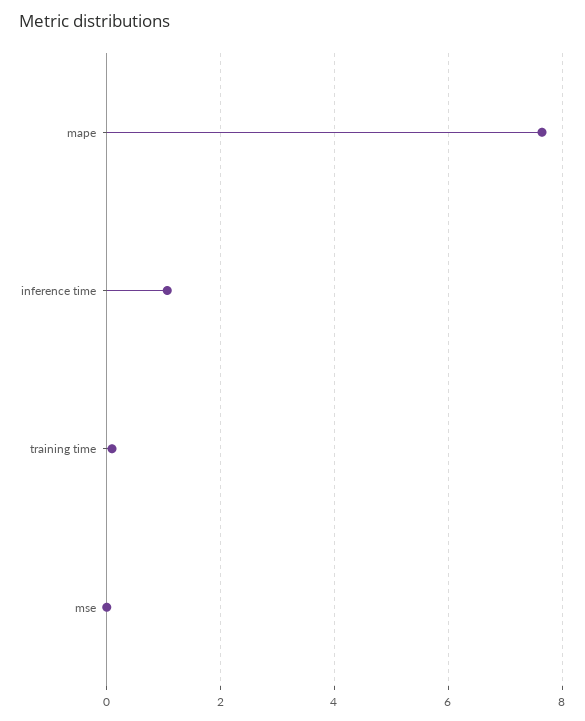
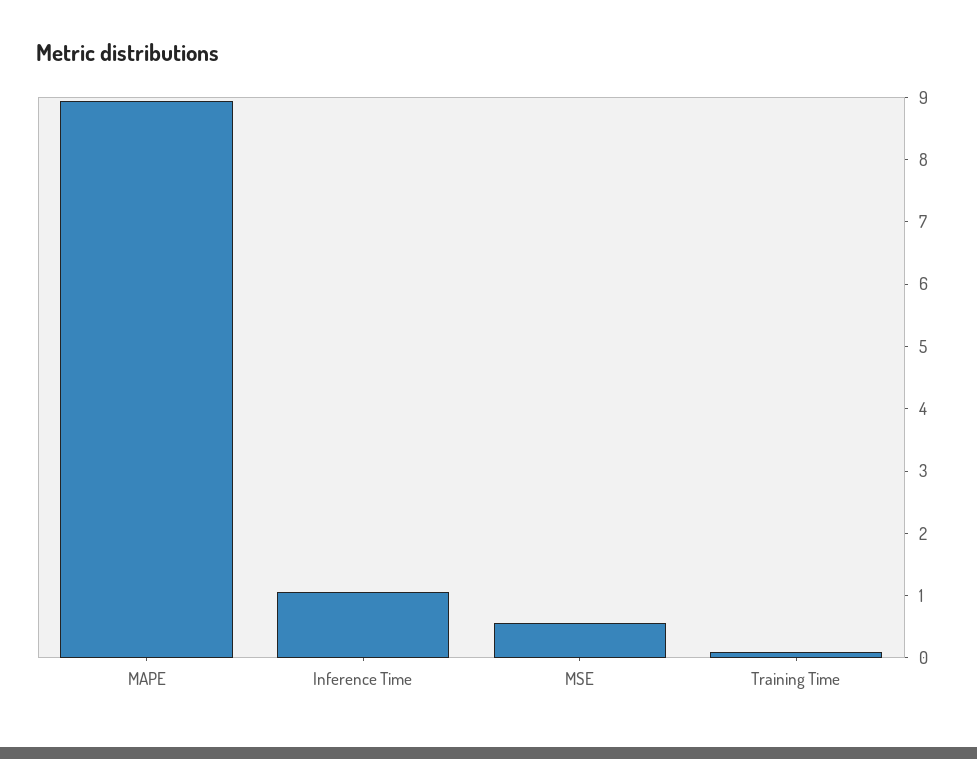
mape: 7.6 -> 9
mse: 0 -> 0.6

